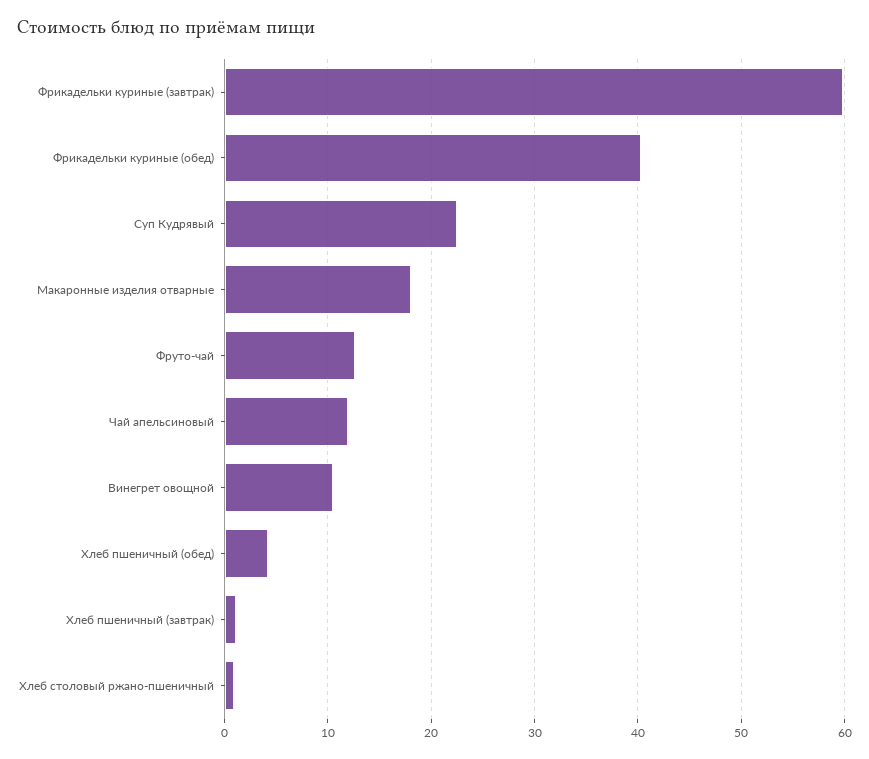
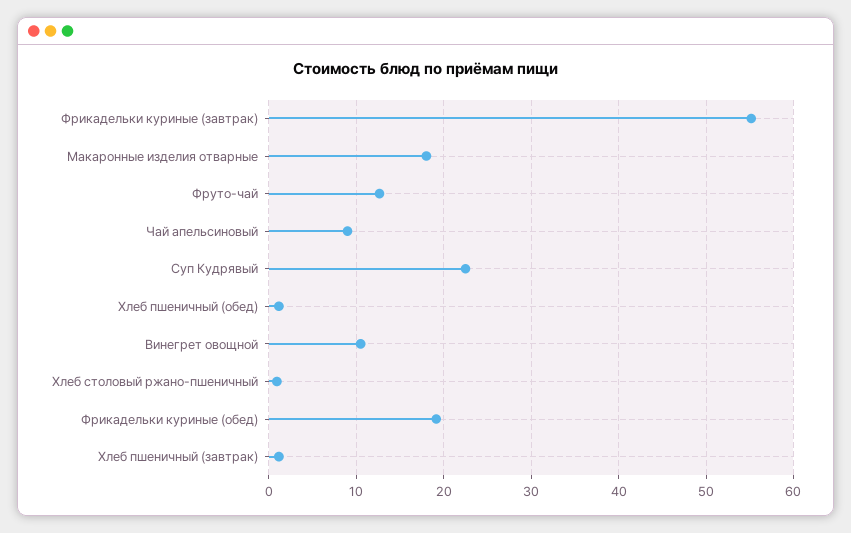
Фрикадельки куриные (завтрак): 60 -> 55
Фрикадельки куриные (обед): 40 -> 19
Чай апельсиновый: 12 -> 9
Хлеб пшеничный (обед): 4 -> 1

